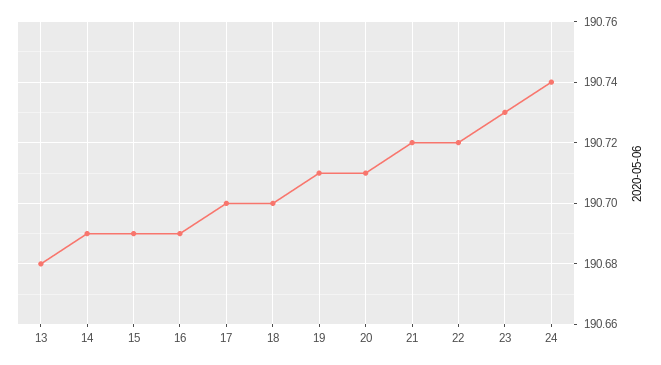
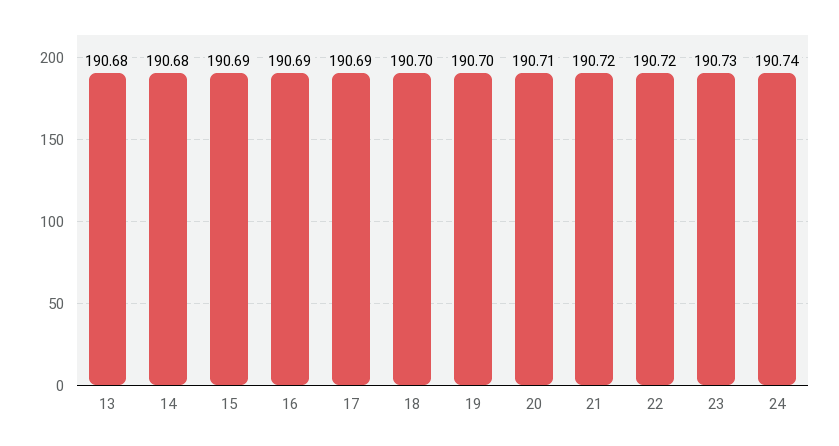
14: 190.69 -> 190.68
17: 190.7 -> 190.69
19: 190.71 -> 190.7

